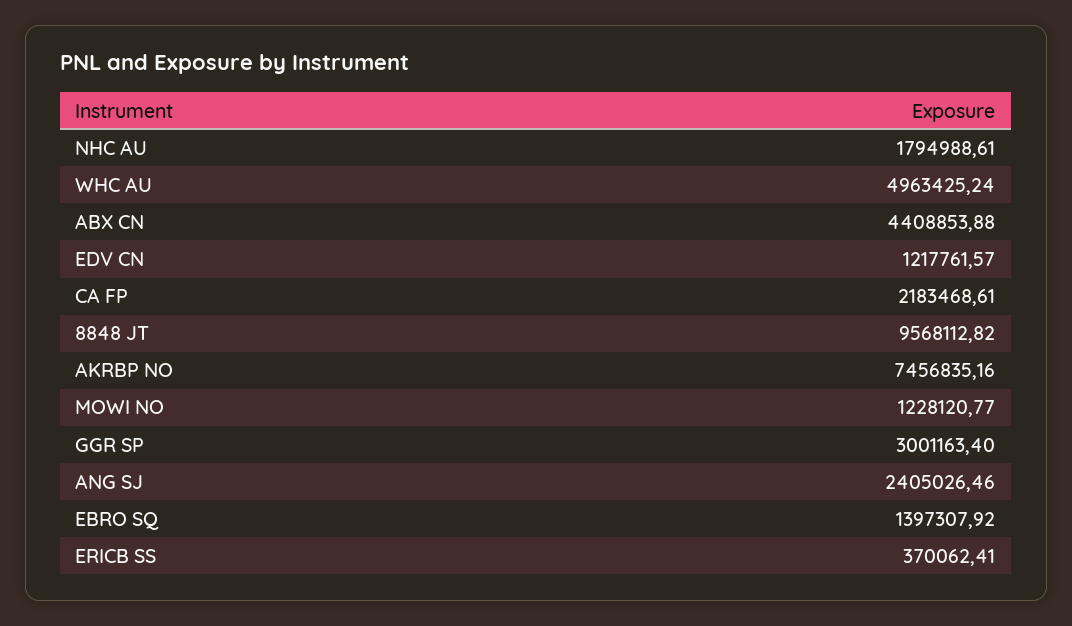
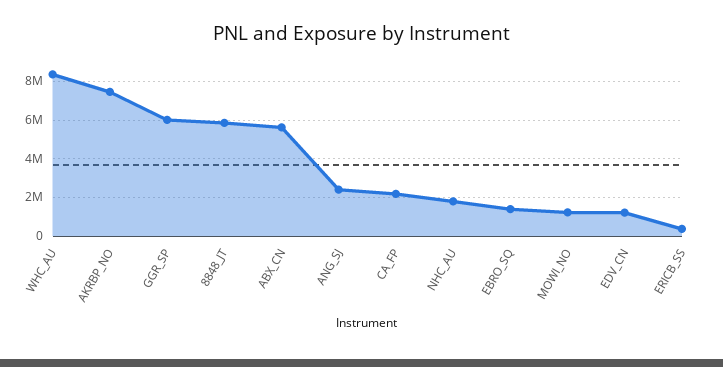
WHC AU: 4963425.24 -> 8500000
ABX CN: 4408853.88 -> 5500000
8848 JT: 9568112.82 -> 6000000
GGR SP: 3001163.4 -> 6000000

